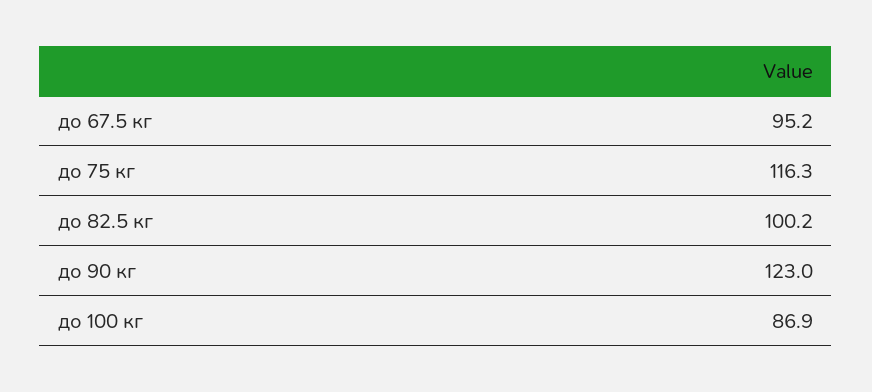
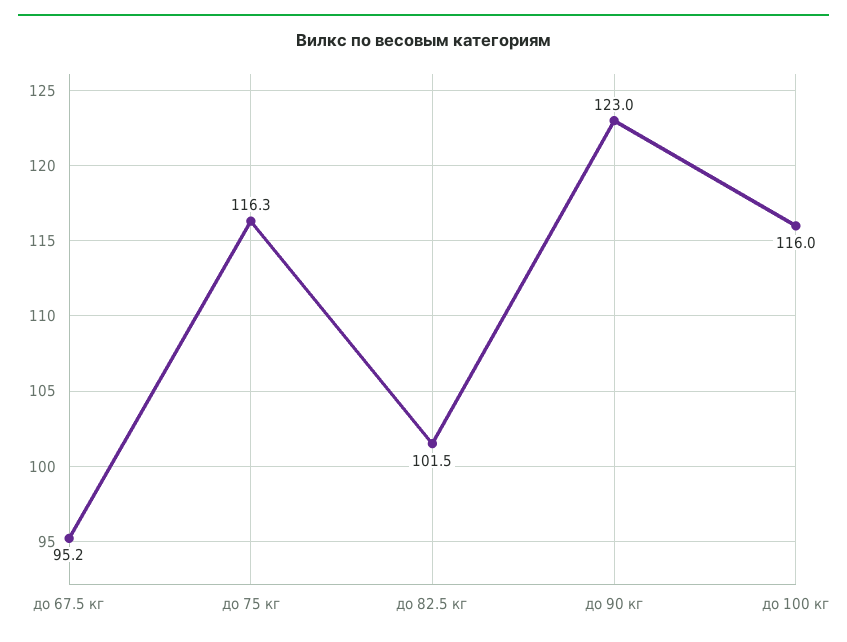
до 82.5 кг: 100.2 -> 101.5
до 100 кг: 86.9 -> 116

